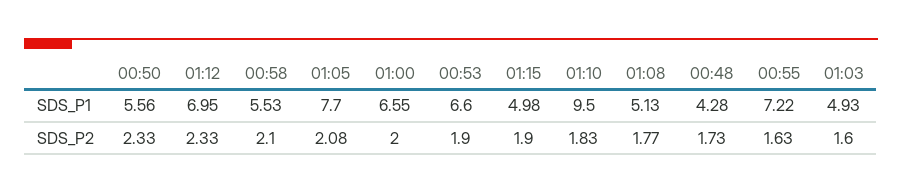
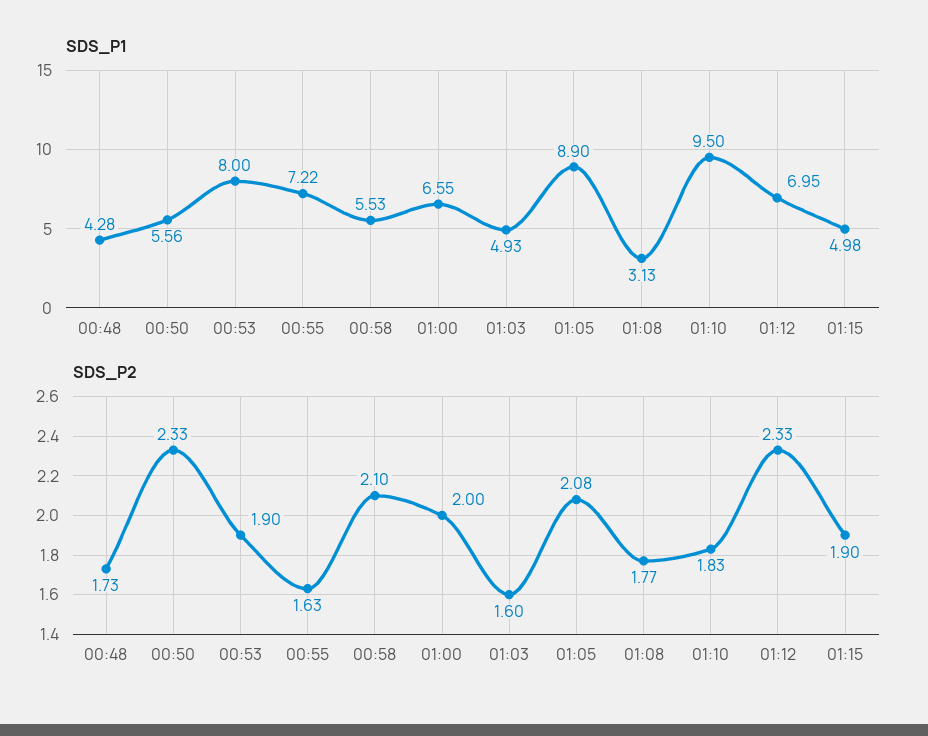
SDS_P1, 01:05: 7.7 -> 8.9
SDS_P1, 00:53: 6.6 -> 8
SDS_P1, 01:08: 5.13 -> 3.13

